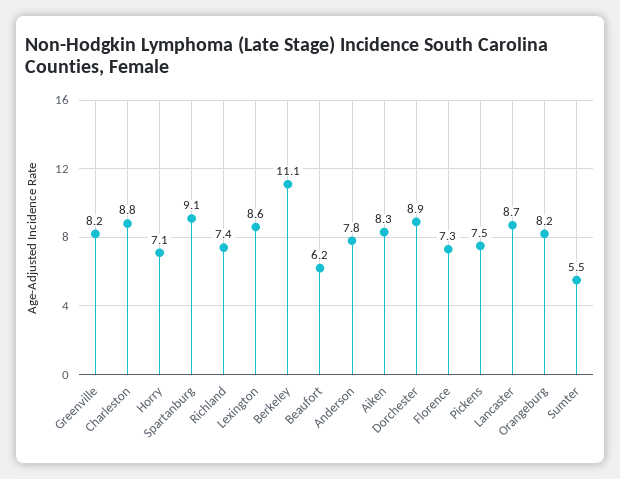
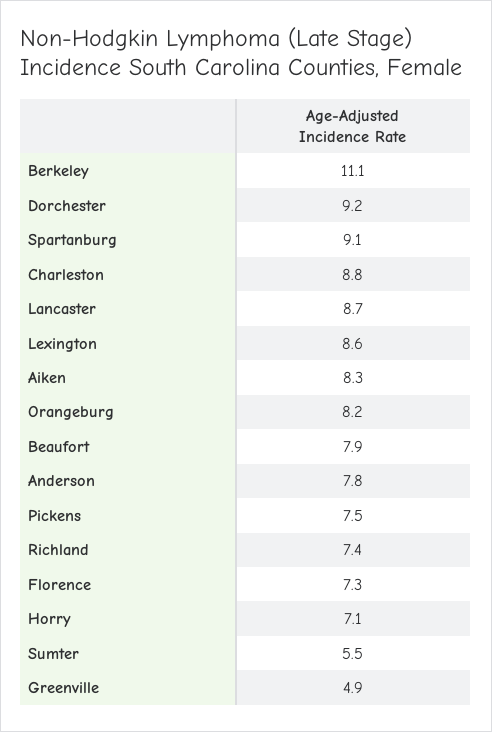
Greenville: 8.2 -> 4.9
Beaufort: 6.2 -> 7.9
Dorchester: 8.9 -> 9.2

